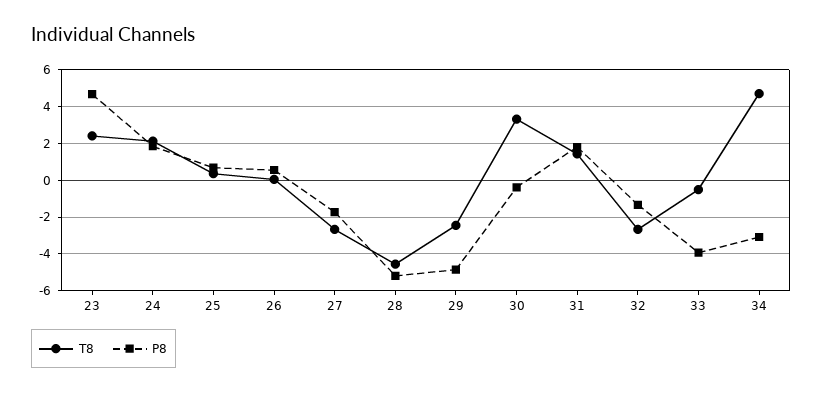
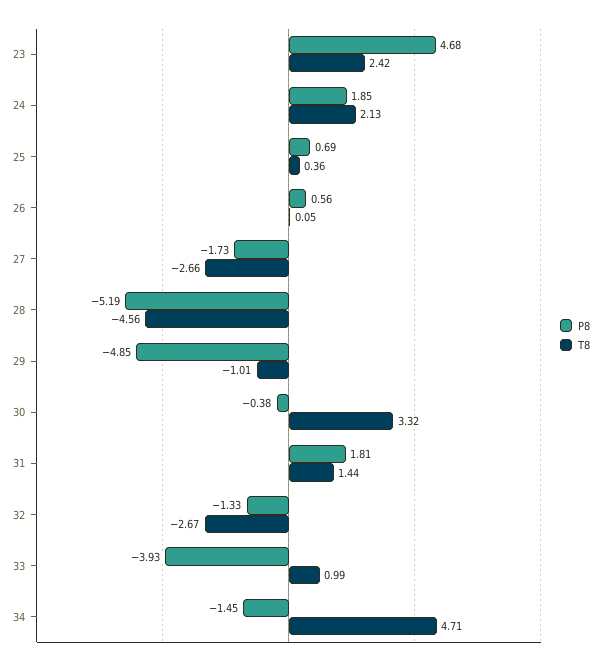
T8, 29: -2.5 -> -1.01
T8, 33: -0.5 -> 0.99
P8, 34: -3 -> -1.45

